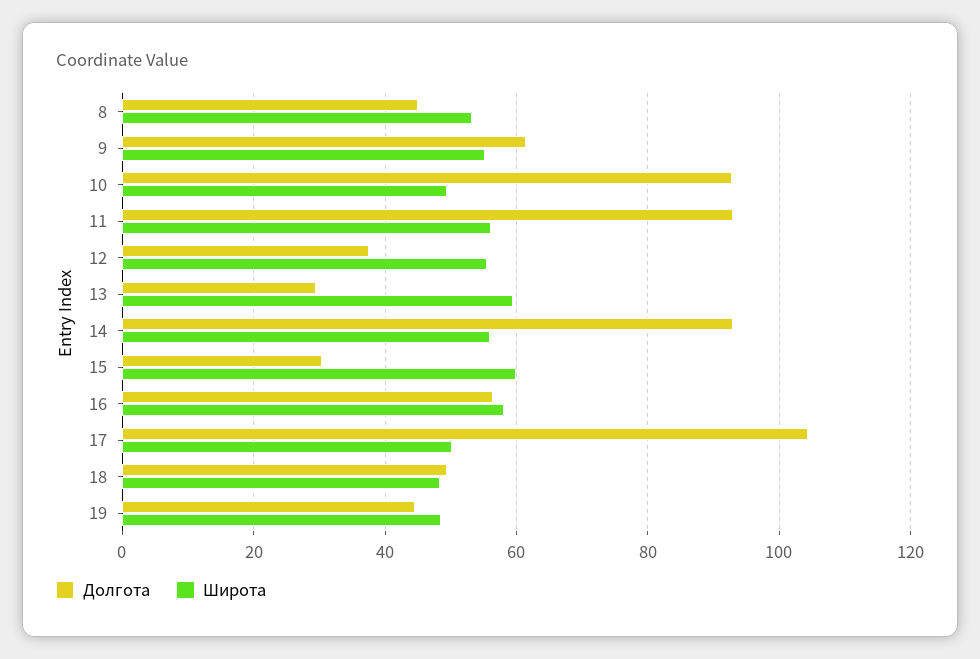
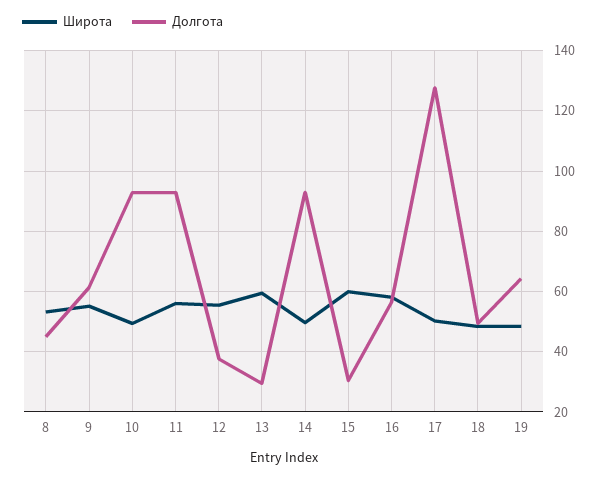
Широта, 14: 56 -> 50
Долгота, 17: 104 -> 128
Долгота, 19: 44 -> 64

